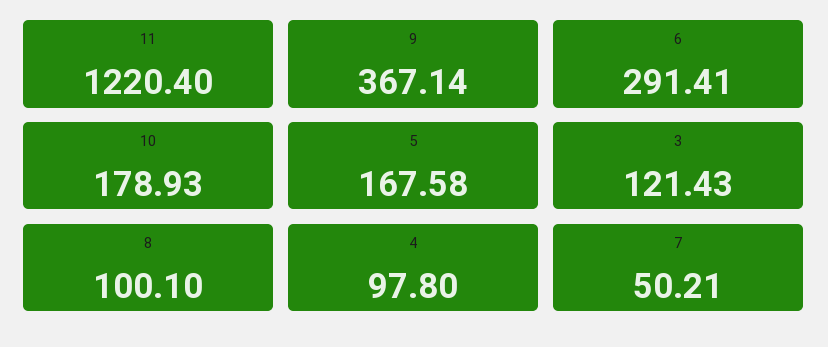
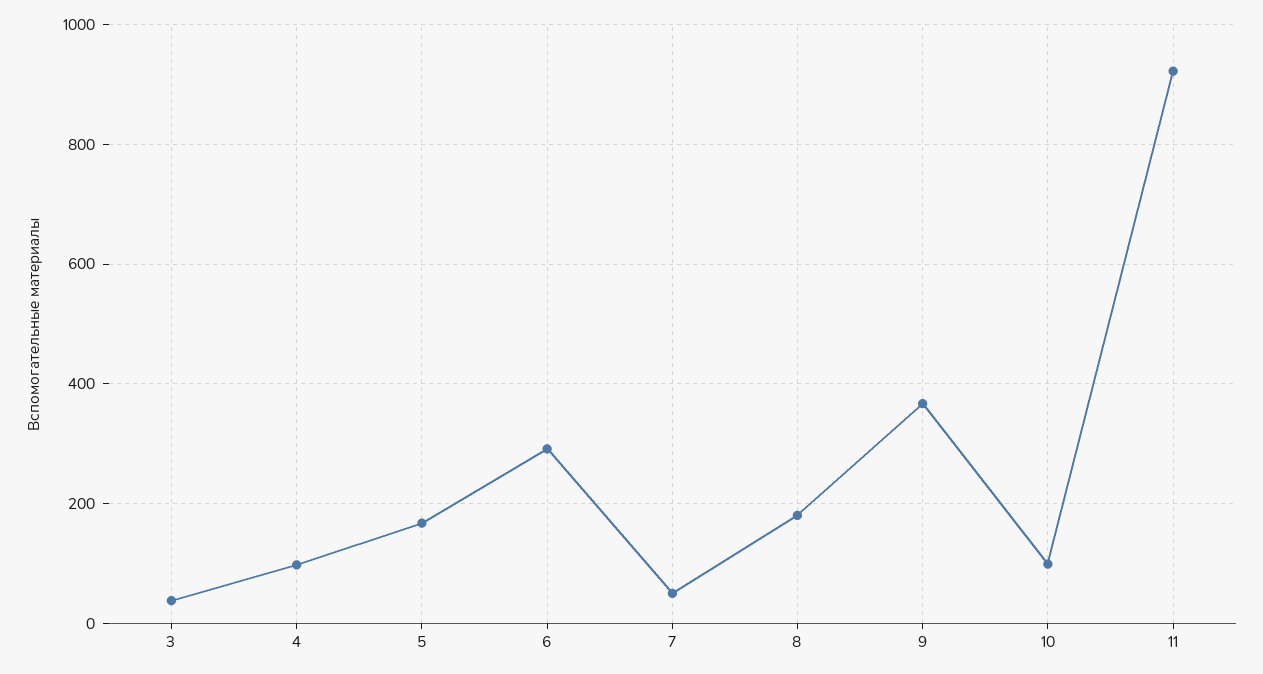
11: 1220.4 -> 920
10: 178.93 -> 100
3: 121.43 -> 40
8: 100.1 -> 180

